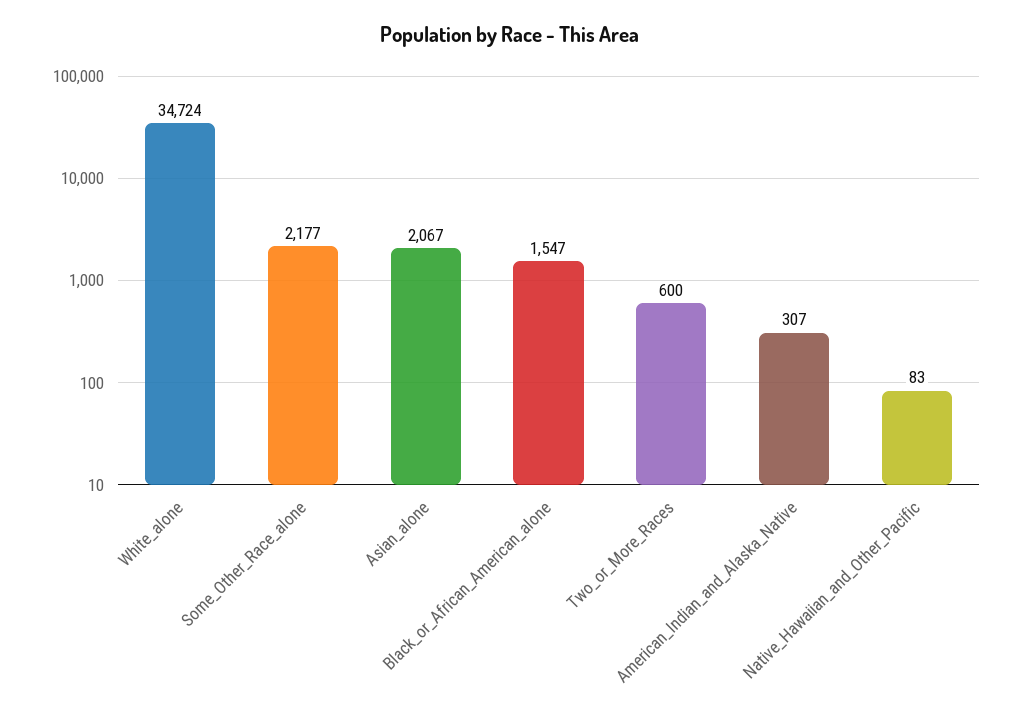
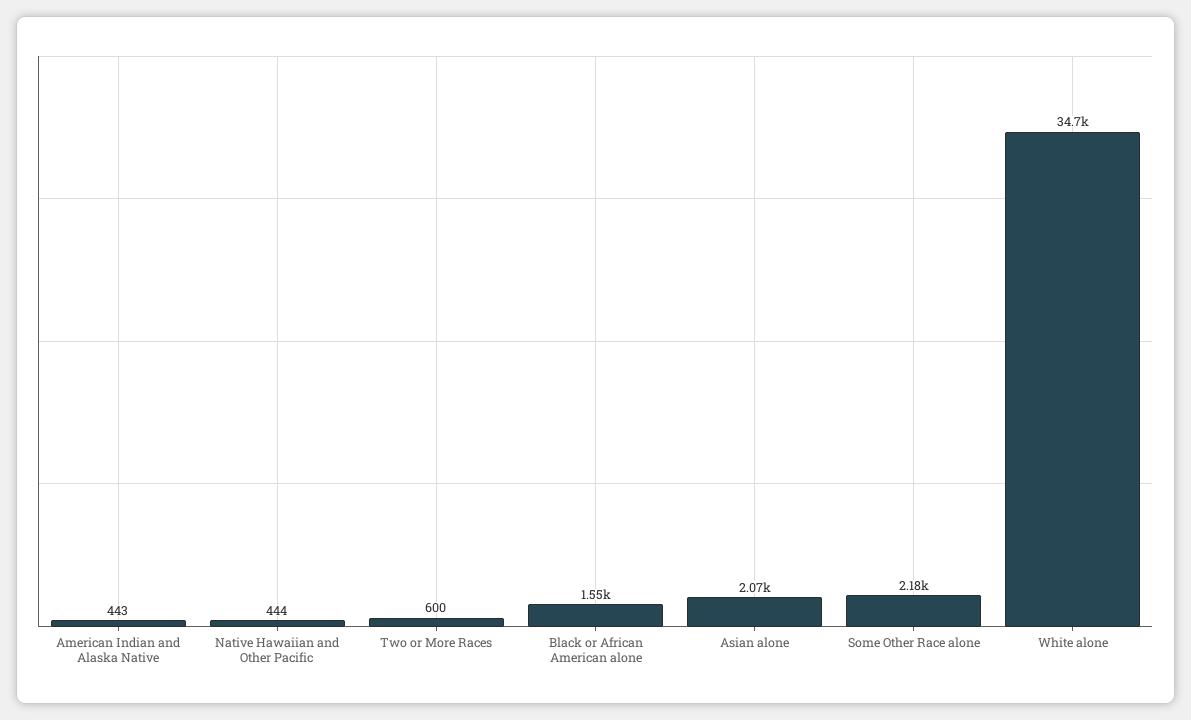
American_Indian_and_Alaska_Native: 307 -> 443
Native_Hawaiian_and_Other_Pacific: 83 -> 444

